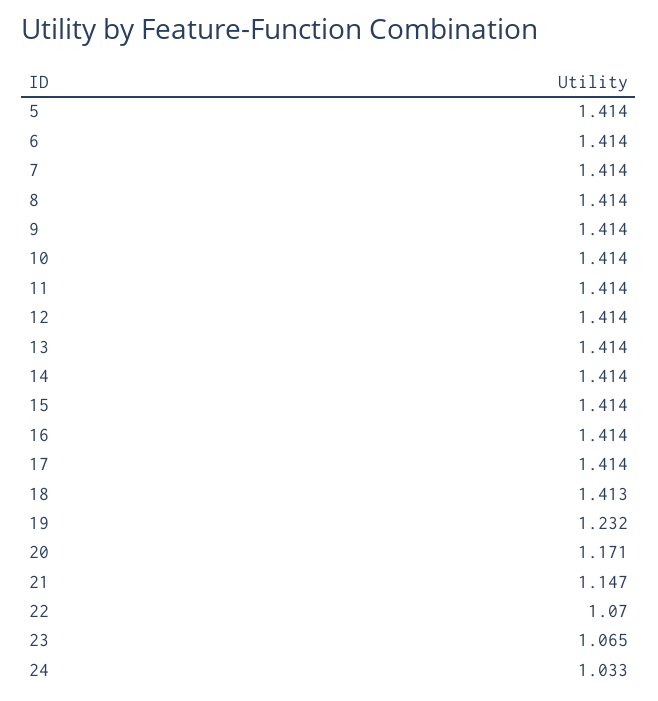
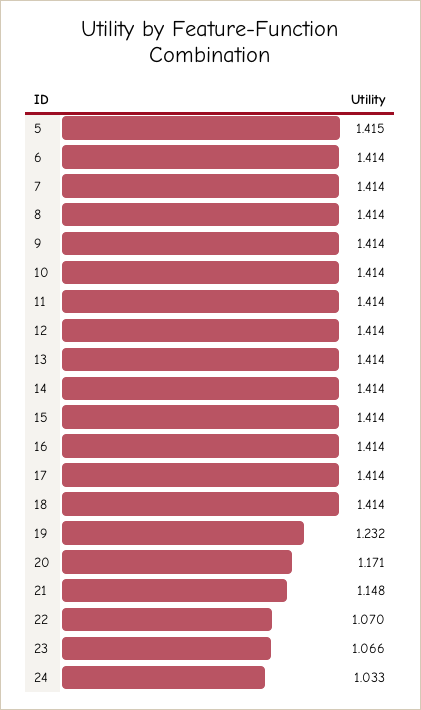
5: 1.414 -> 1.415
18: 1.413 -> 1.414
21: 1.147 -> 1.148
23: 1.065 -> 1.066

